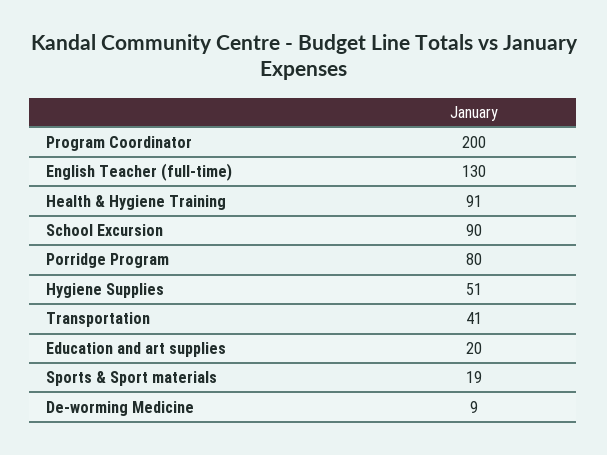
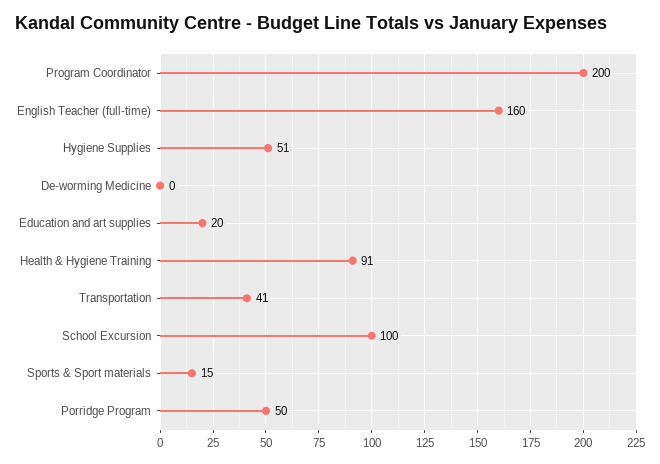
English Teacher (full-time): 130 -> 160
School Excursion: 90 -> 100
Porridge Program: 80 -> 50
Sports & Sport materials: 19 -> 15
De-worming Medicine: 9 -> 0

